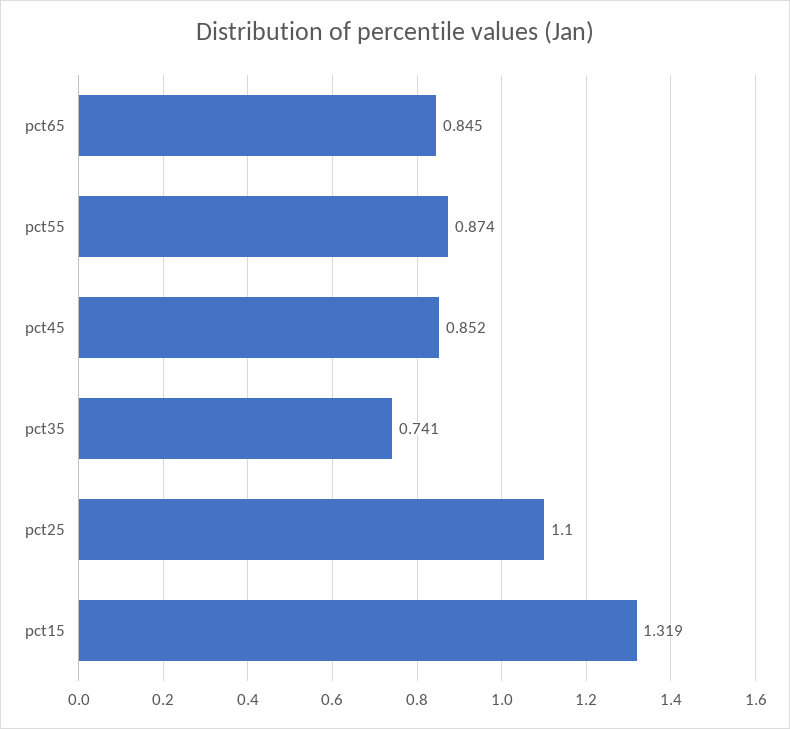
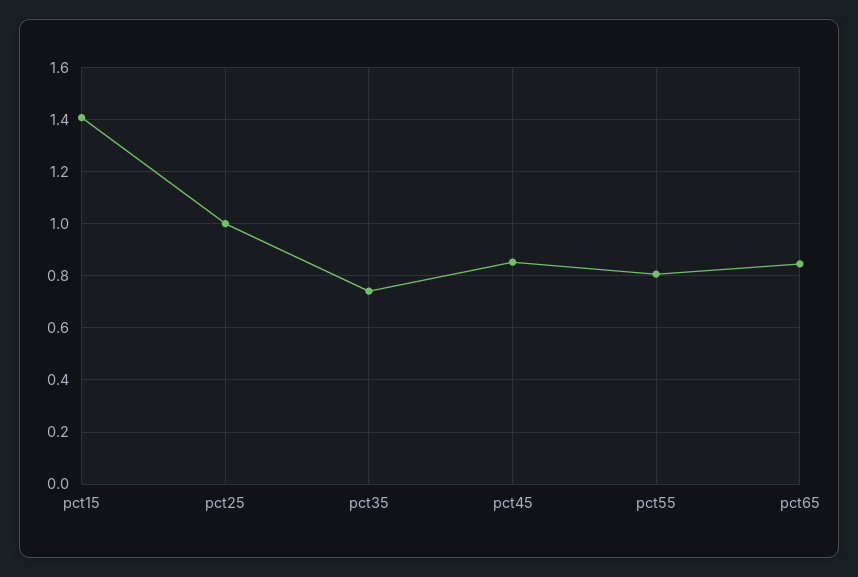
pct55: 0.874 -> 0.8
pct25: 1.1 -> 1
pct15: 1.319 -> 1.4

